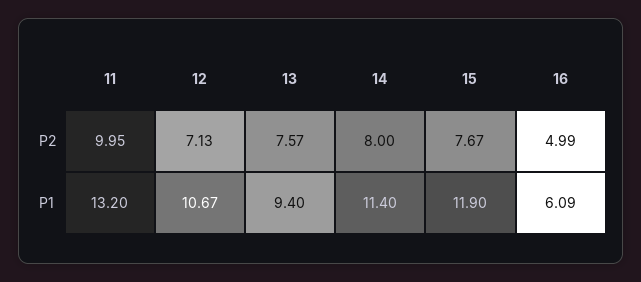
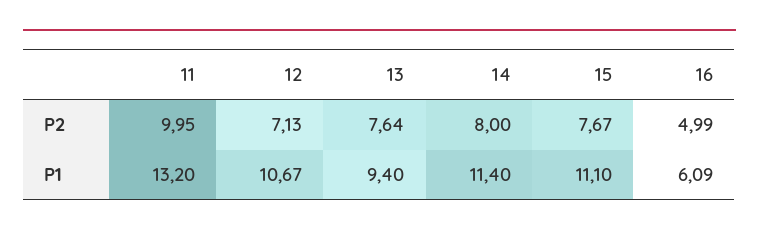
13, P2: 7.57 -> 7.64
15, P1: 11.9 -> 11.1

